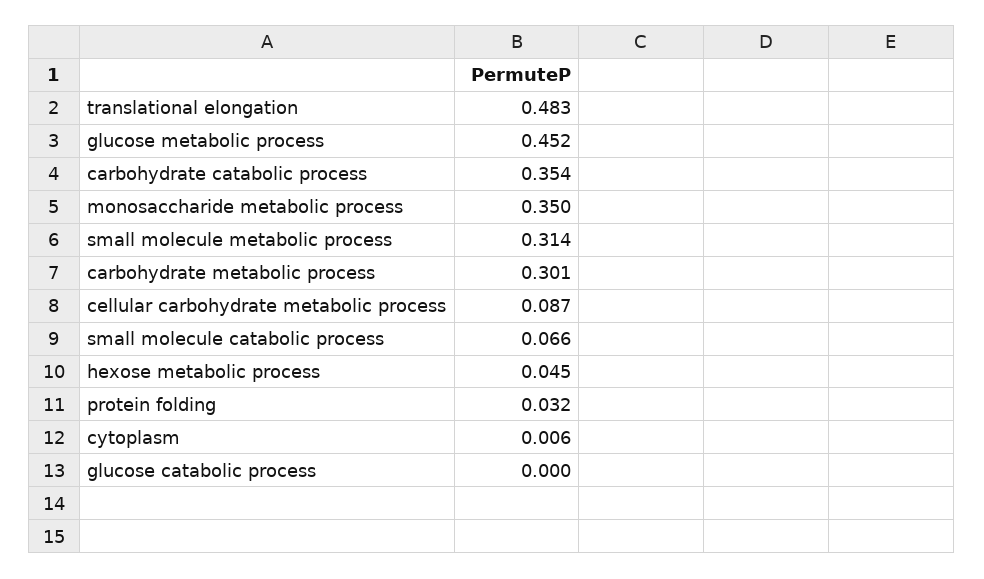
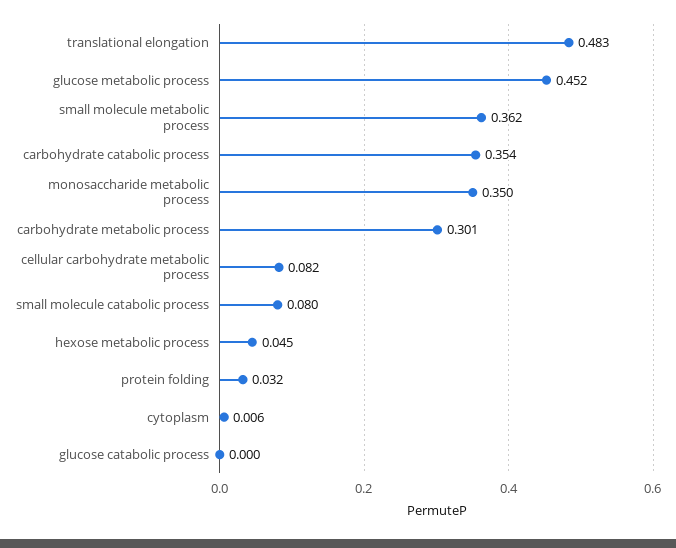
small molecule metabolic process: 0.314 -> 0.362
cellular carbohydrate metabolic process: 0.087 -> 0.082
small molecule catabolic process: 0.066 -> 0.08

